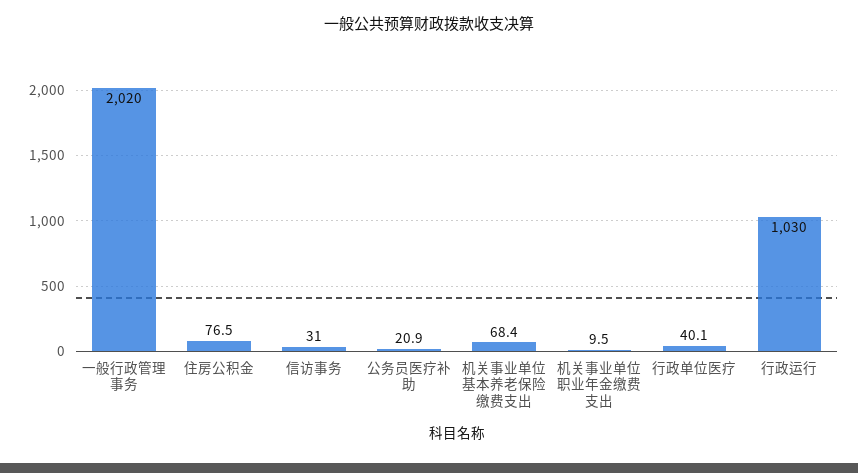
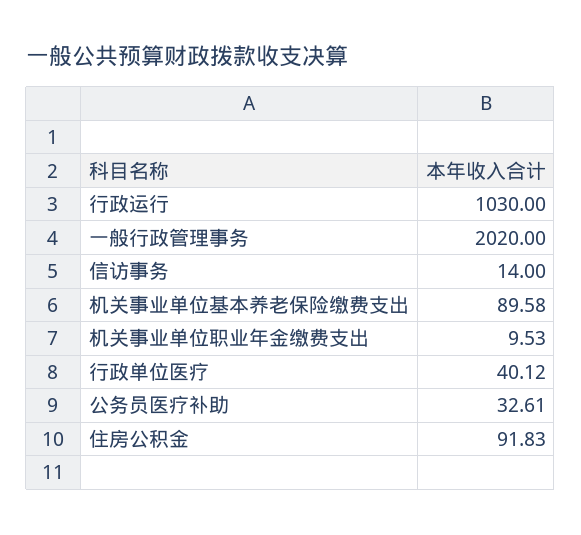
住房公积金: 76.5 -> 91.83
信访事务: 31 -> 14
公务员医疗补助: 20.9 -> 32.61
机关事业单位基本养老保险缴费支出: 68.4 -> 89.58

